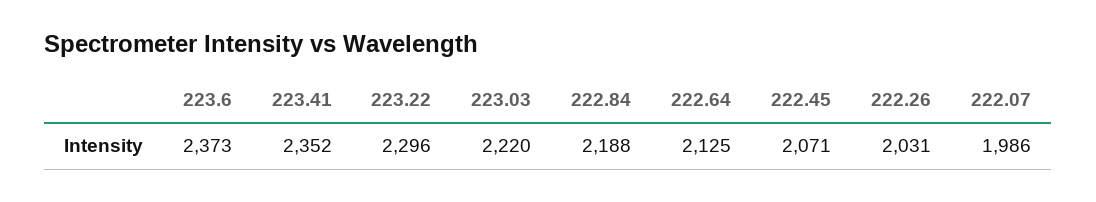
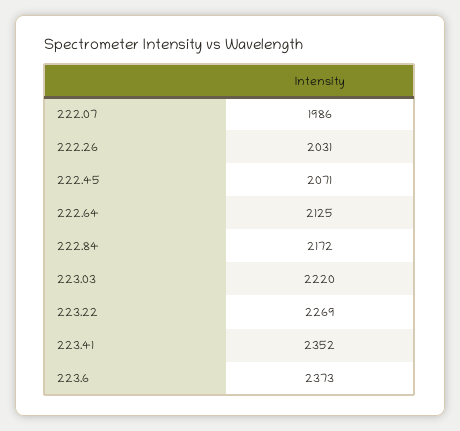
223.22: 2296 -> 2269
222.84: 2188 -> 2172

